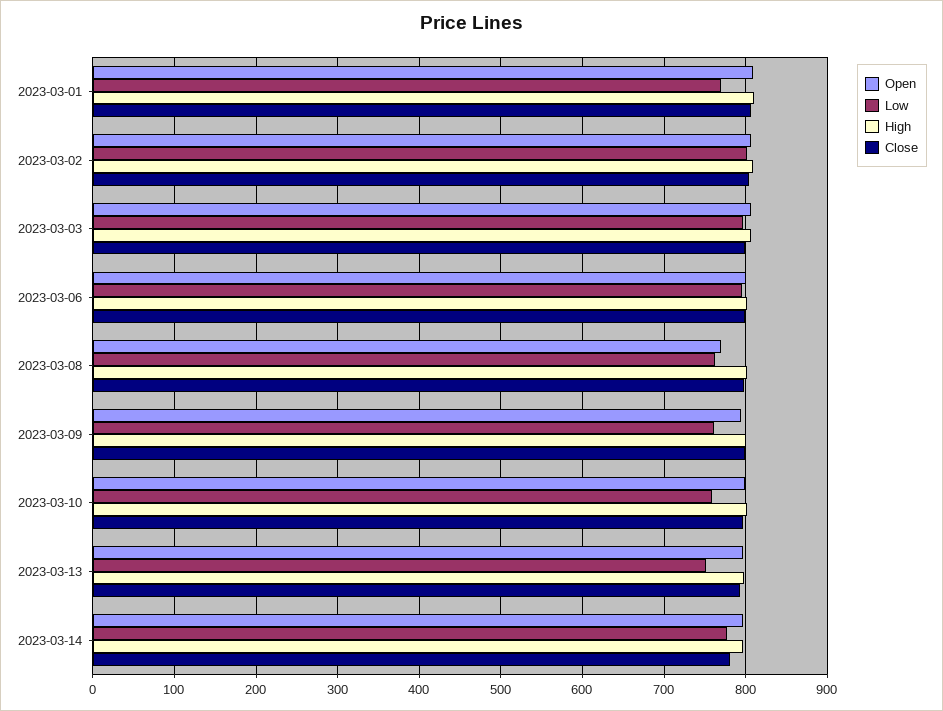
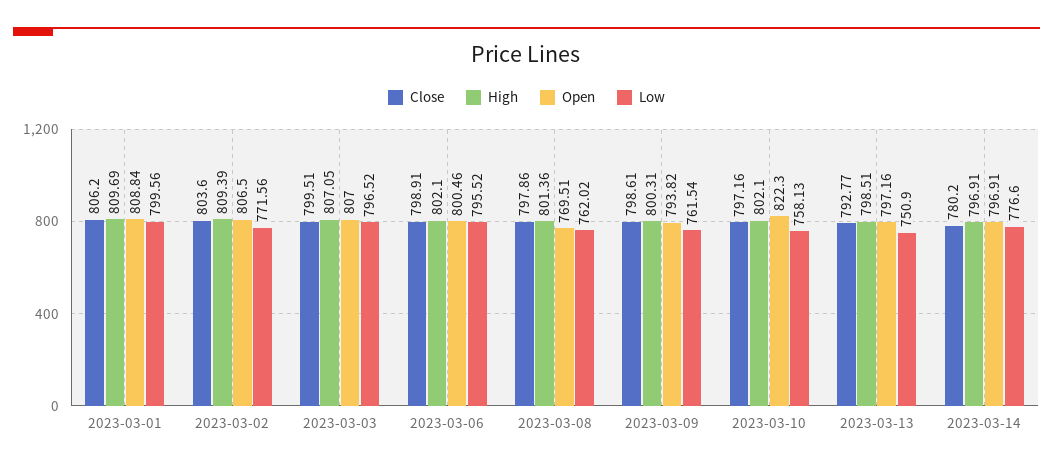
Low, 2023-03-01: 770 -> 799.56
Low, 2023-03-02: 800 -> 771.56
Open, 2023-03-10: 800 -> 822.3

